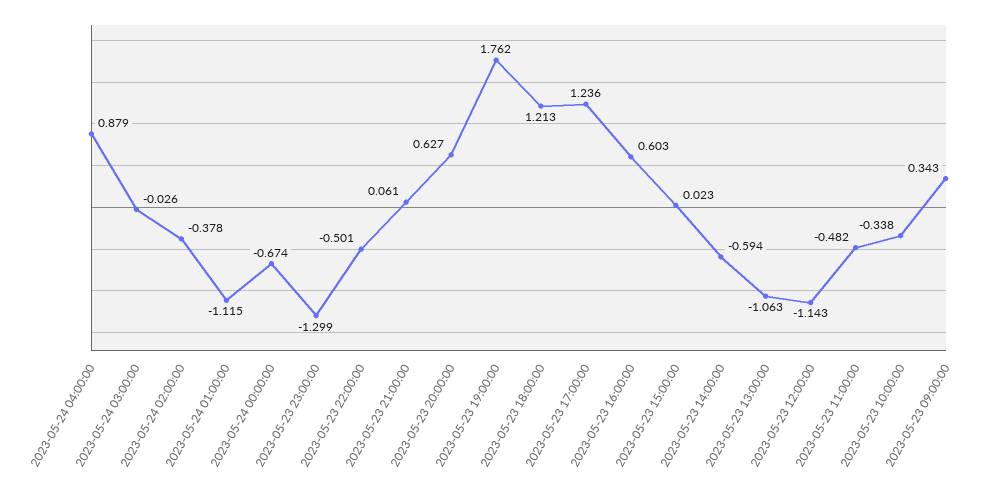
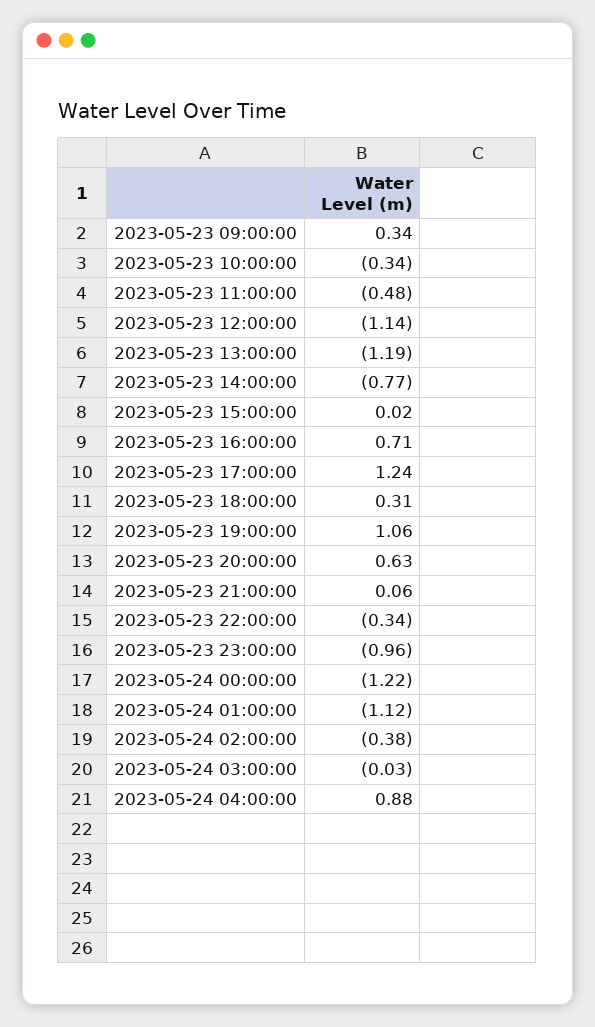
2023-05-24 00:00:00: -0.674 -> -1.22
2023-05-23 23:00:00: -1.299 -> -0.96
2023-05-23 22:00:00: -0.501 -> -0.34
2023-05-23 19:00:00: 1.762 -> 1.06
2023-05-23 18:00:00: 1.213 -> 0.31
2023-05-23 16:00:00: 0.603 -> 0.71
2023-05-23 14:00:00: -0.594 -> -0.77
2023-05-23 13:00:00: -1.063 -> -1.19

